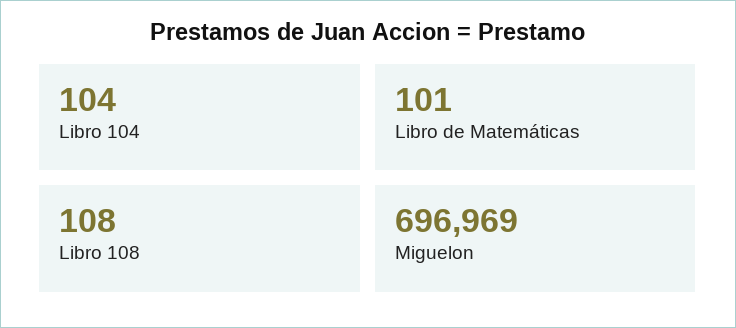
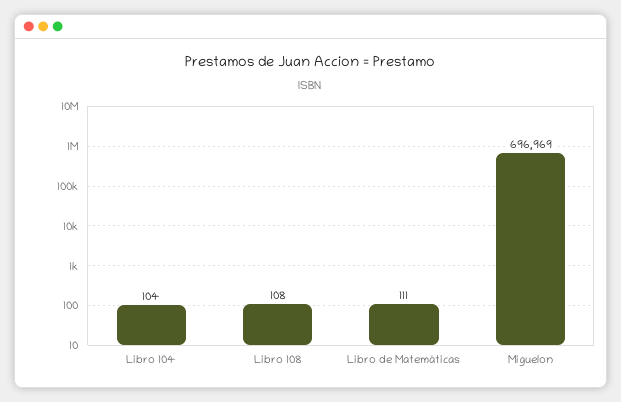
Libro de Matemáticas: 101 -> 111

